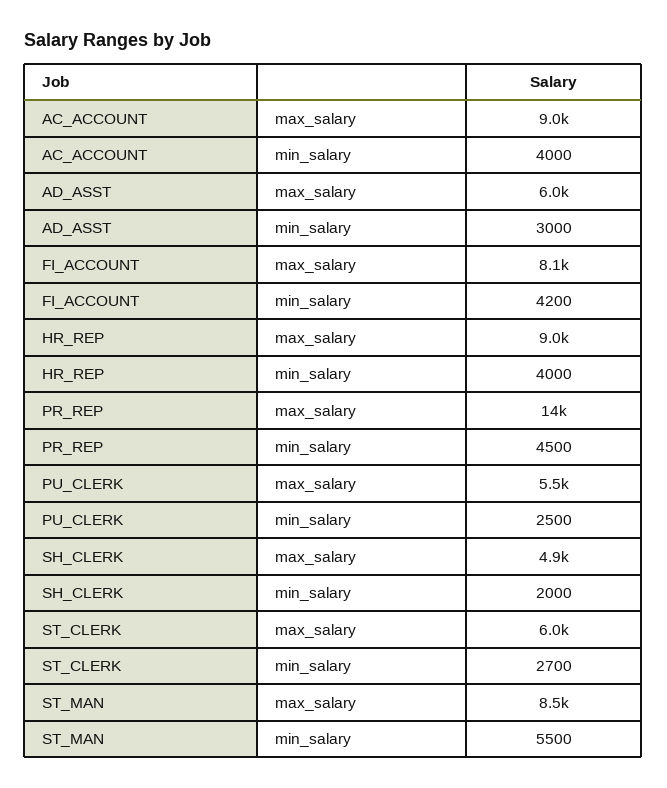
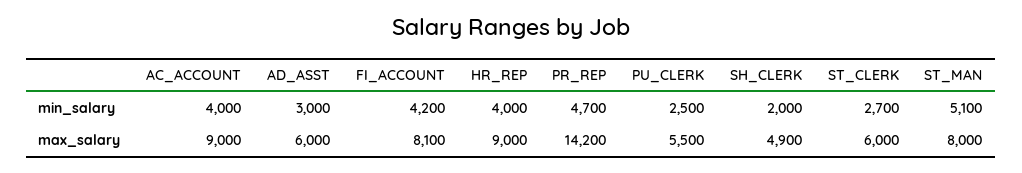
PR_REP, min_salary: 4500 -> 4700
ST_MAN, max_salary: 8500 -> 8000
ST_MAN, min_salary: 5500 -> 5100

